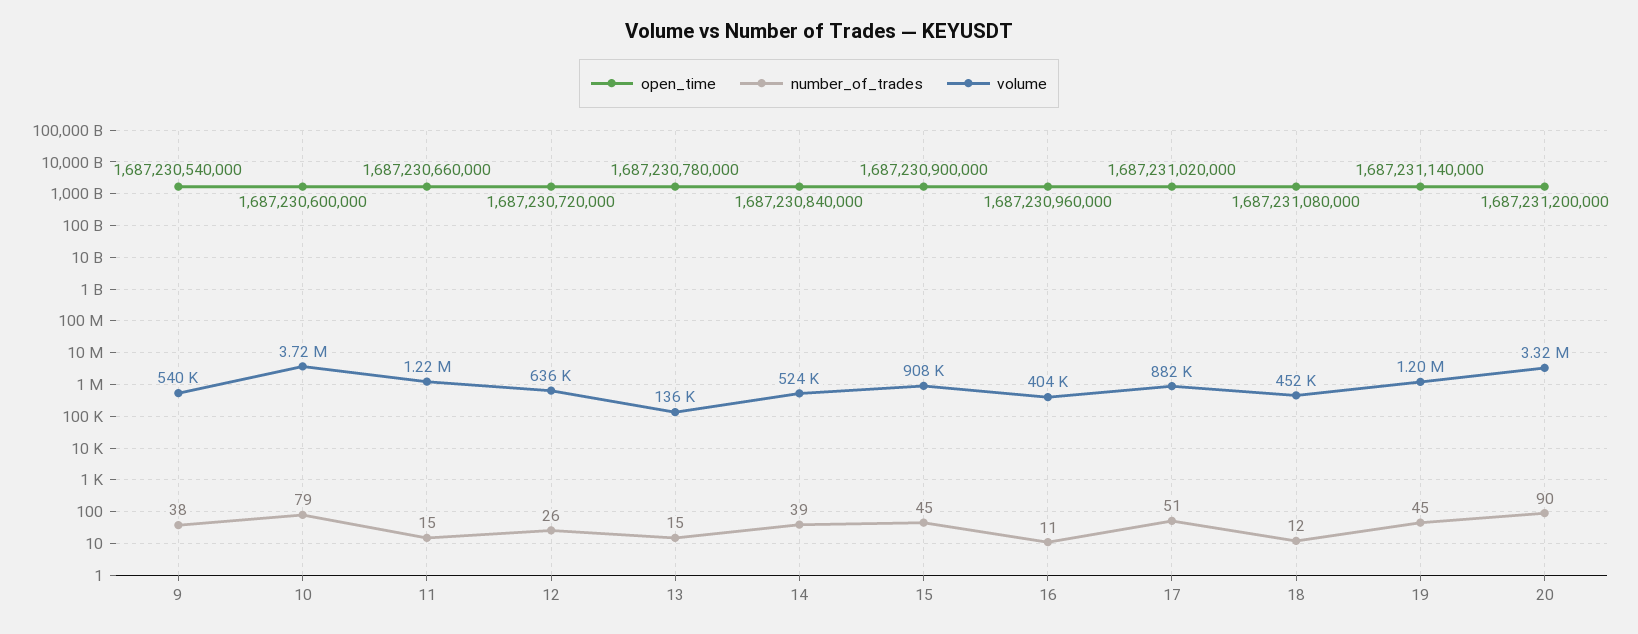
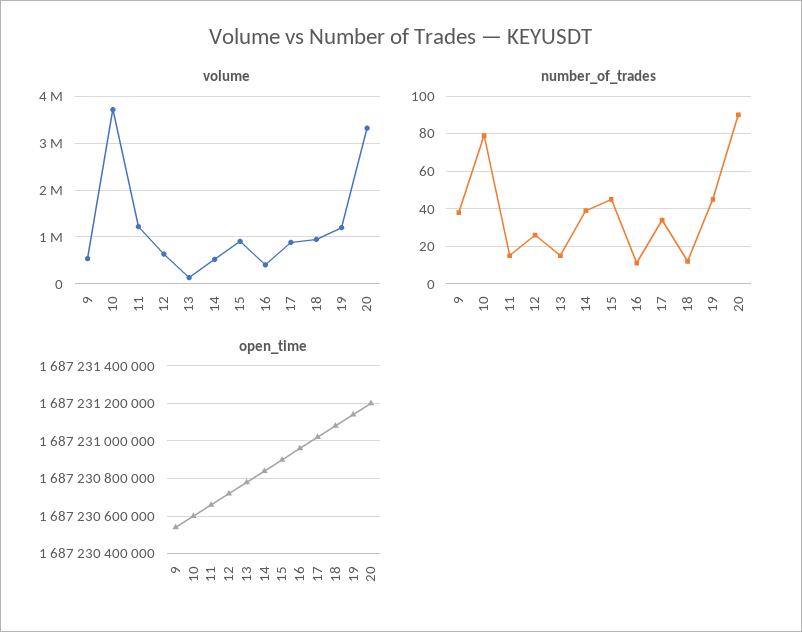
number_of_trades, 17: 51 -> 35
volume, 18: 452000 -> 1000000

